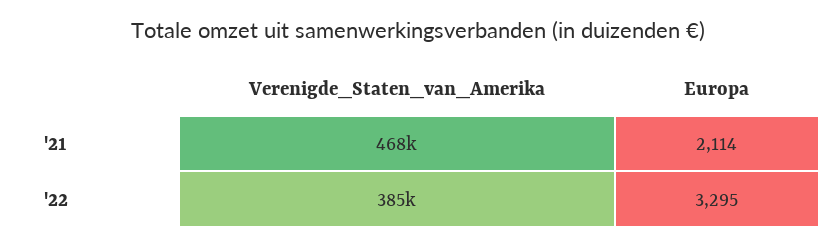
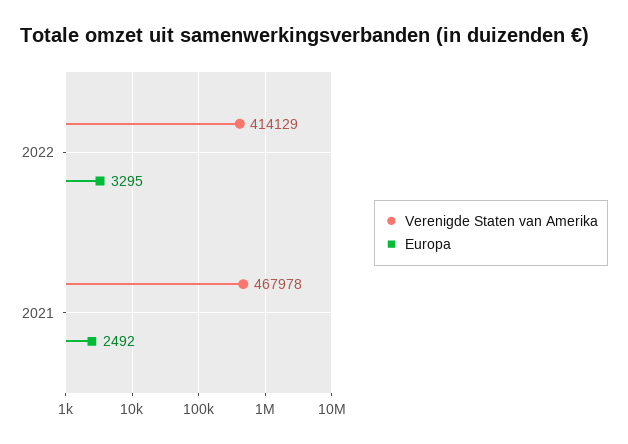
Europa, '21: 2114 -> 2492
Verenigde_Staten_van_Amerika, '22: 385000 -> 414129

